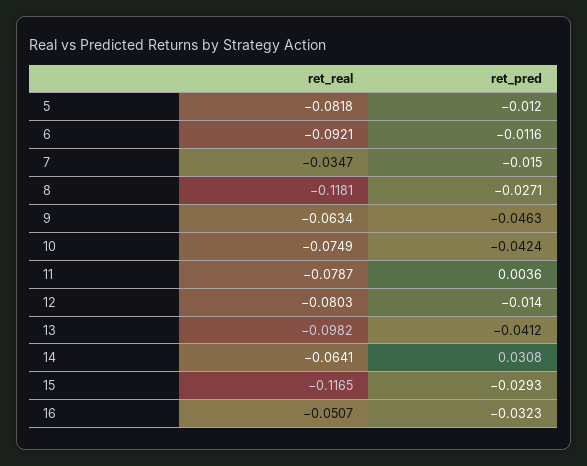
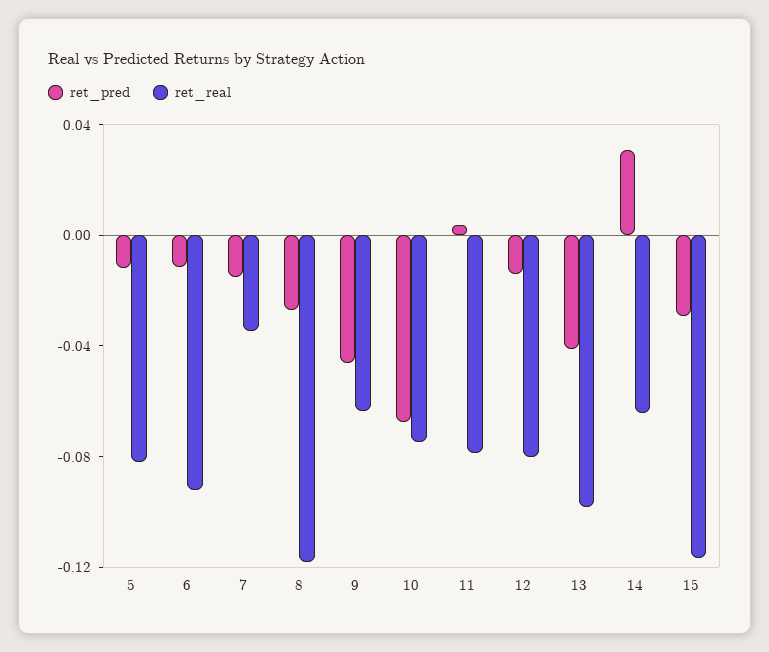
ret_pred, 10: -0.0424 -> -0.07
ret_real, 16: -0.0507 -> none
ret_pred, 16: -0.0323 -> none

